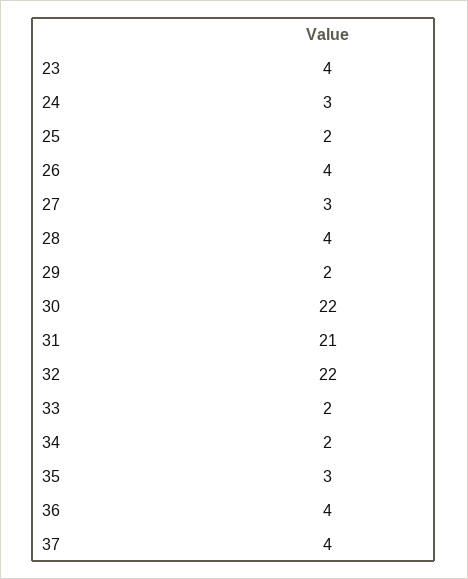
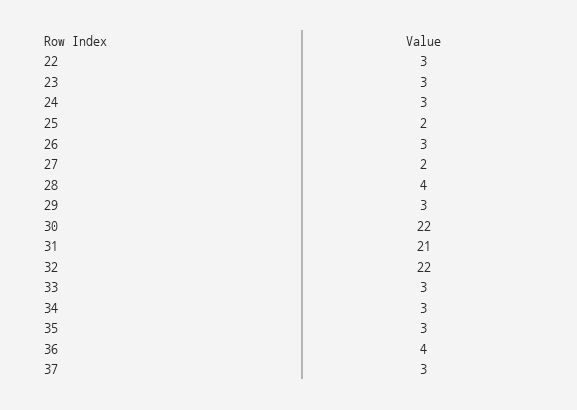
23: 4 -> 3
26: 4 -> 3
27: 3 -> 2
29: 2 -> 3
33: 2 -> 3
34: 2 -> 3
37: 4 -> 3
22: none -> 3

